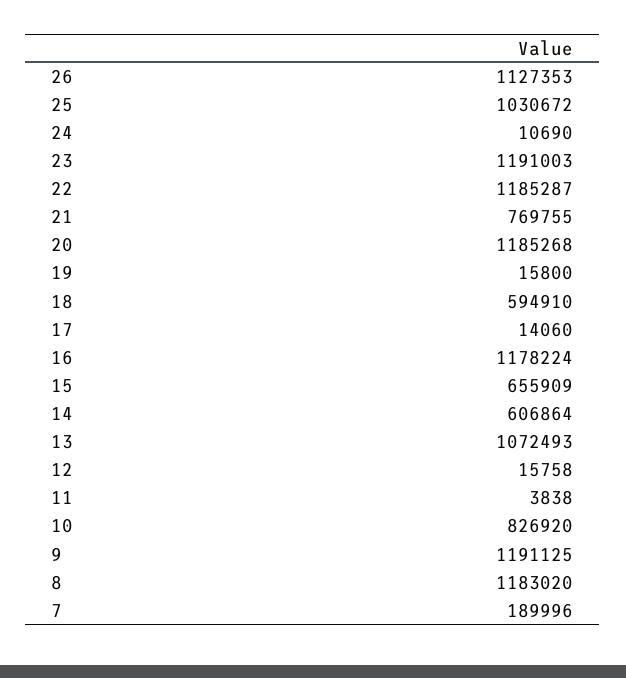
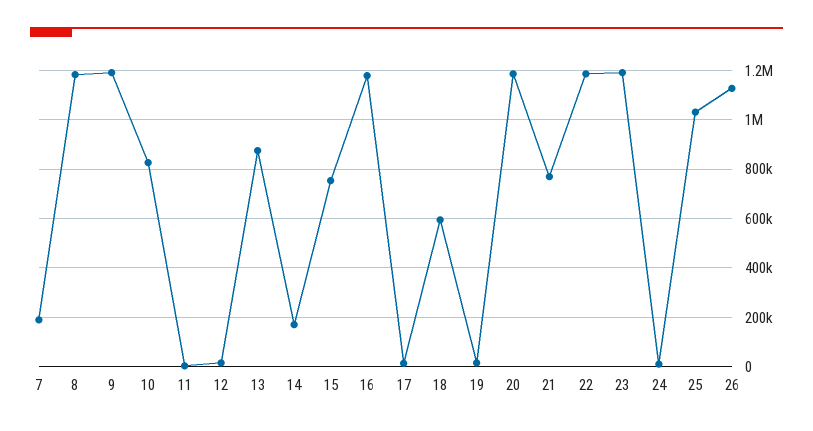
15: 655909 -> 750000
14: 606864 -> 175000
13: 1072493 -> 875000

